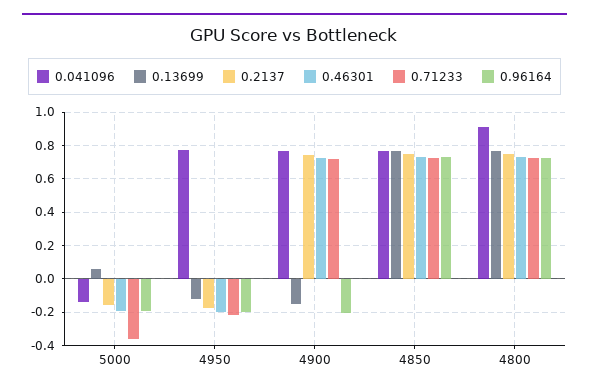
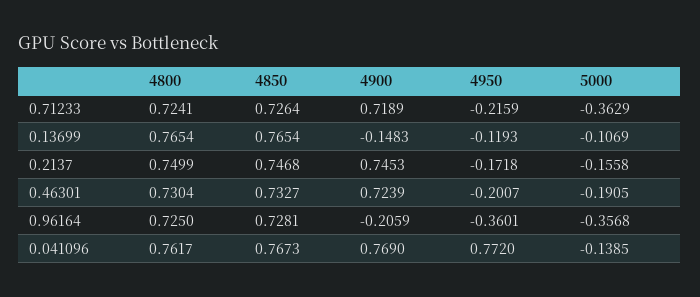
0.13699, 5000: 0.05 -> -0.1069
0.96164, 5000: -0.2 -> -0.3568
0.96164, 4950: -0.2 -> -0.3601
0.041096, 4800: 0.9 -> 0.7617

